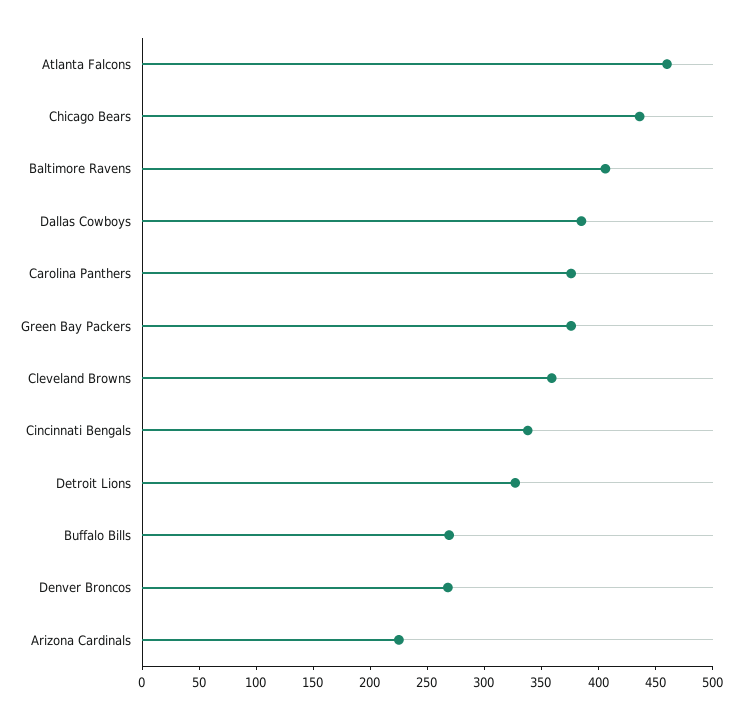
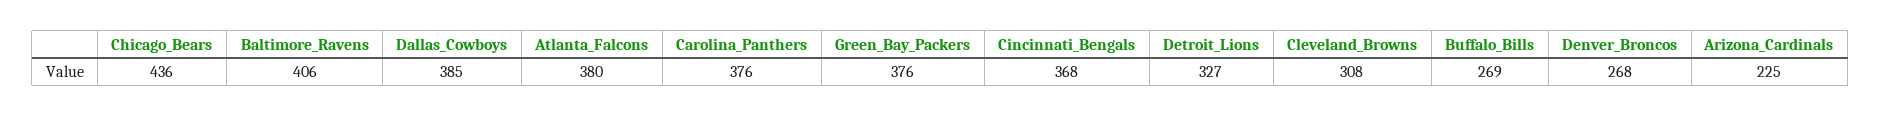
Atlanta Falcons: 460 -> 380
Cleveland Browns: 360 -> 308
Cincinnati Bengals: 340 -> 368

